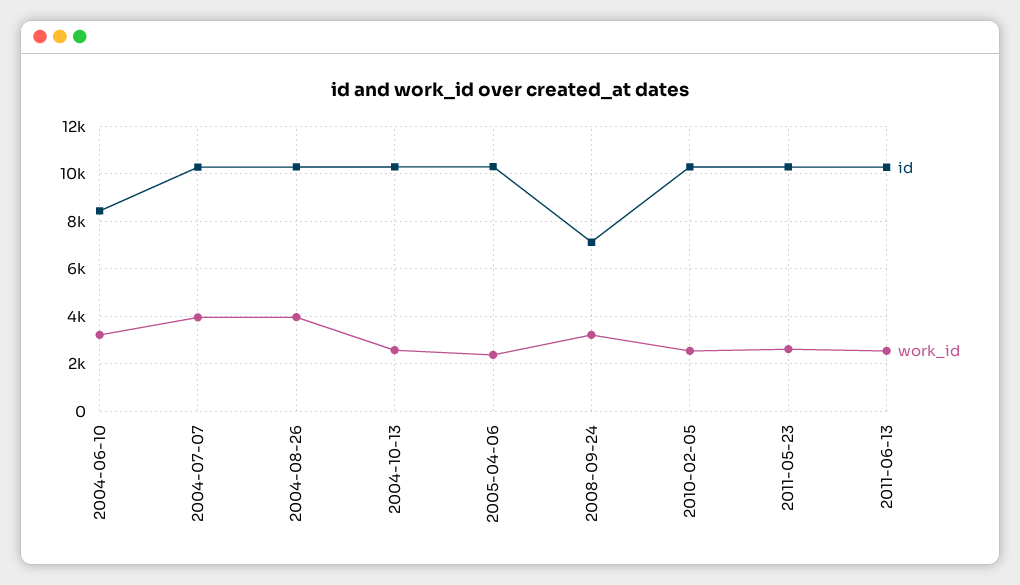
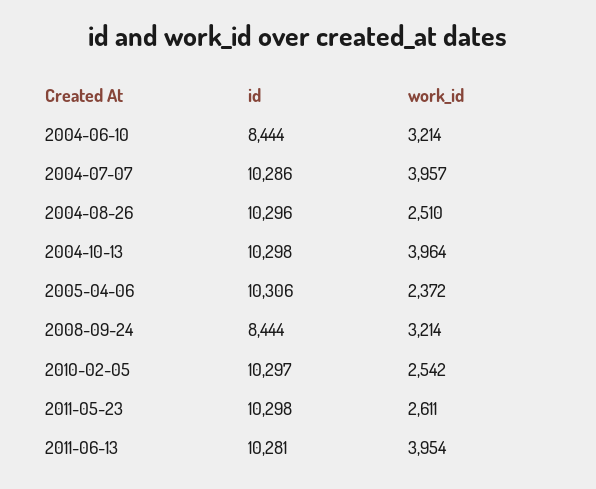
work_id, 2004-08-26: 4000 -> 2510
work_id, 2004-10-13: 2500 -> 3964
id, 2008-09-24: 7000 -> 8444
work_id, 2011-06-13: 2500 -> 3954

